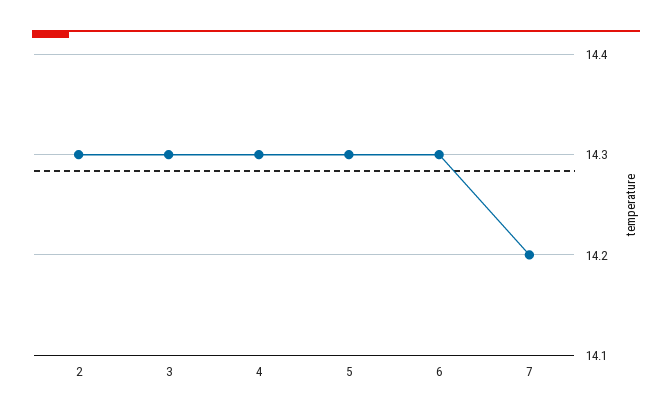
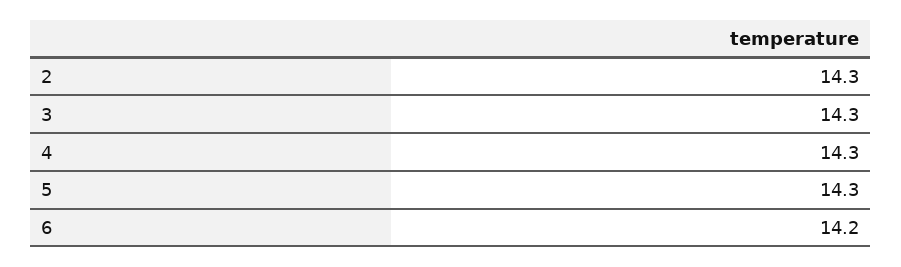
6: 14.3 -> 14.2
7: 14.2 -> none

